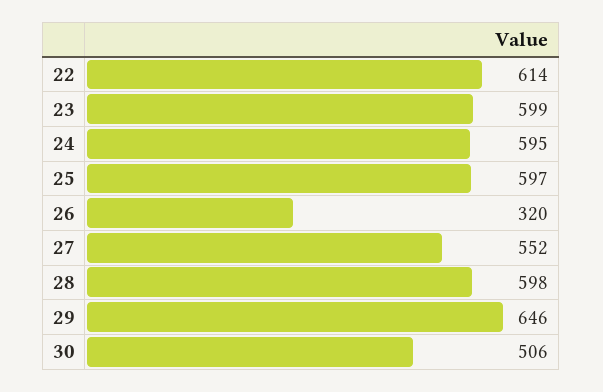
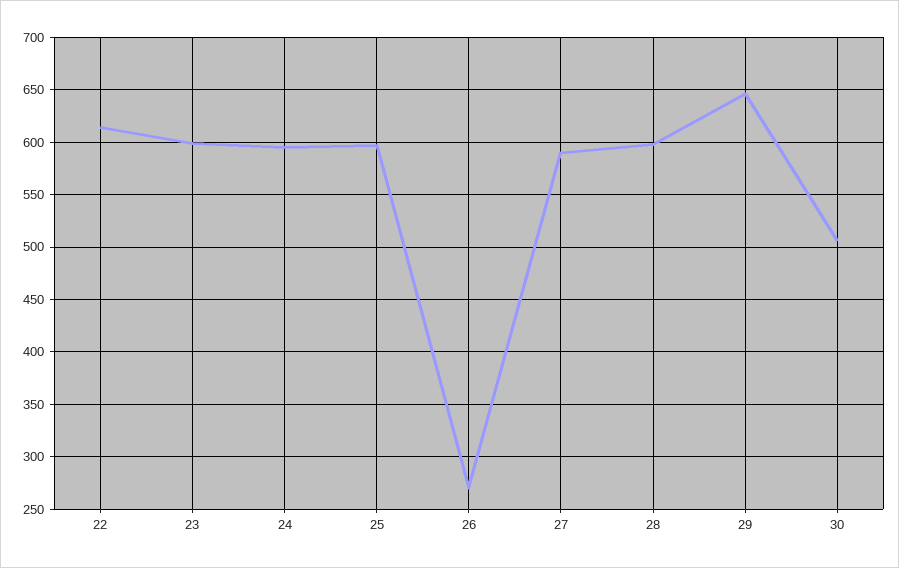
26: 320 -> 270
27: 552 -> 590

